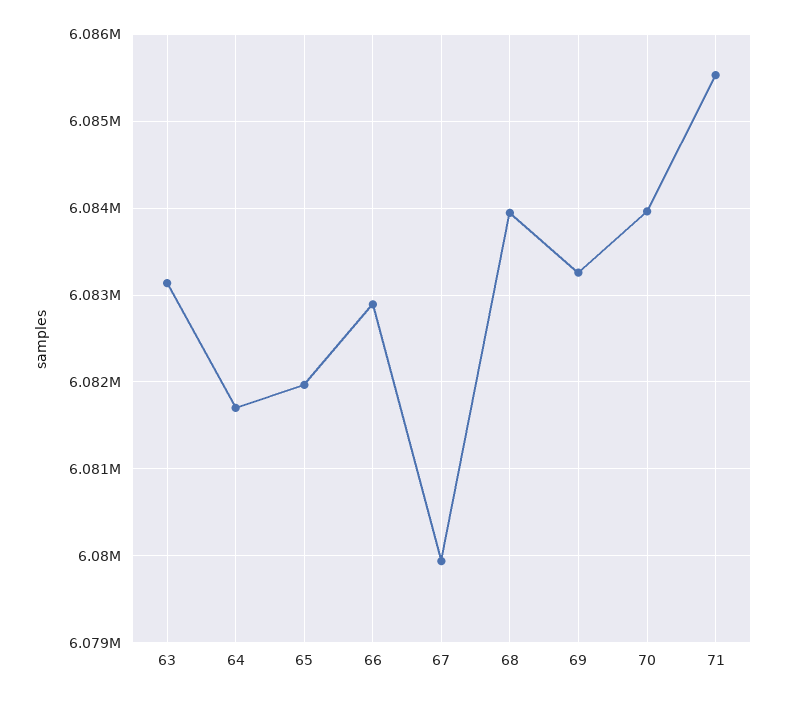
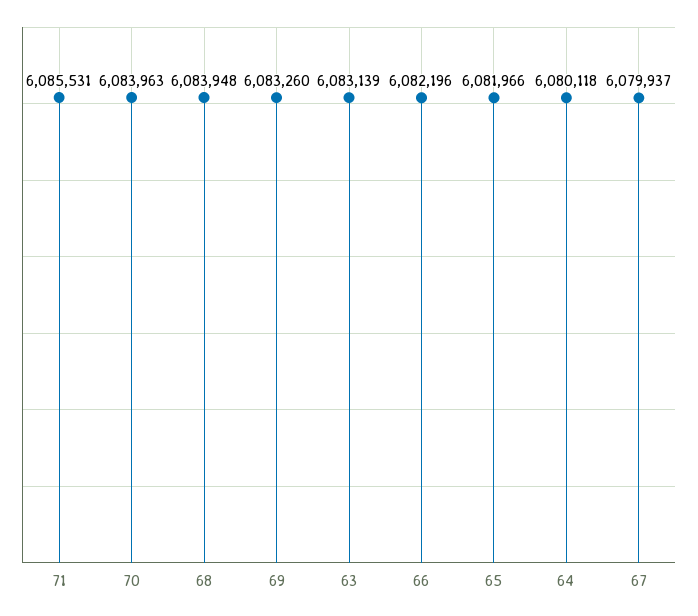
64: 6081700 -> 6080118
66: 6082900 -> 6082196

